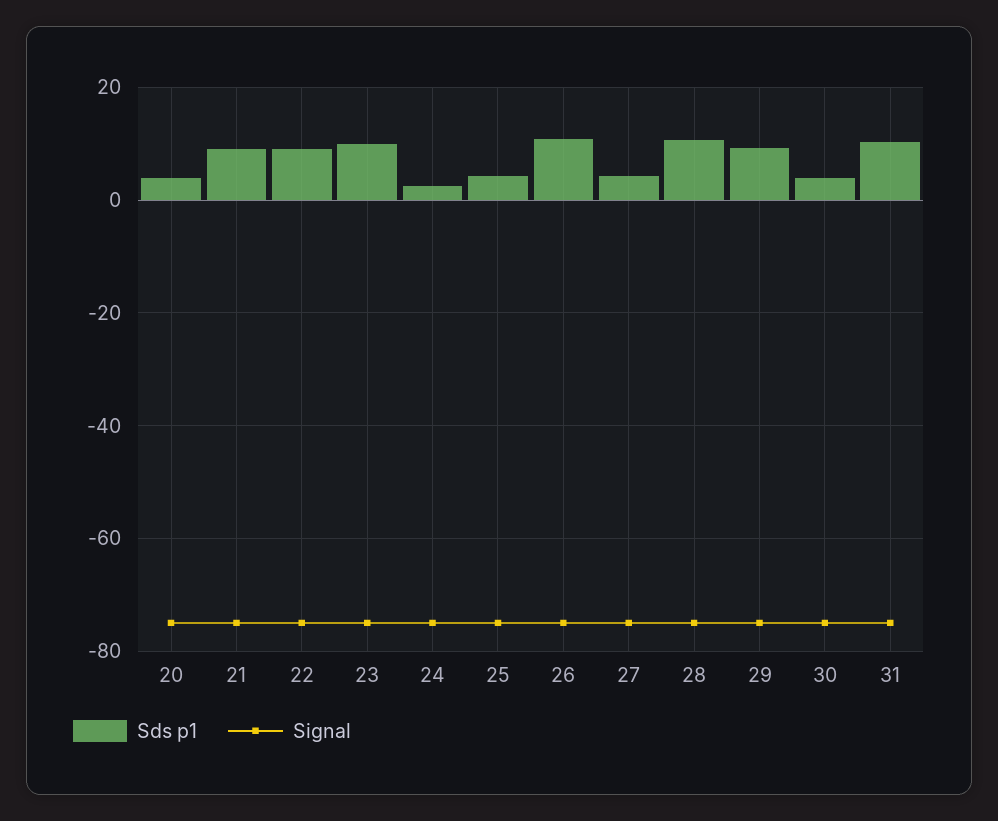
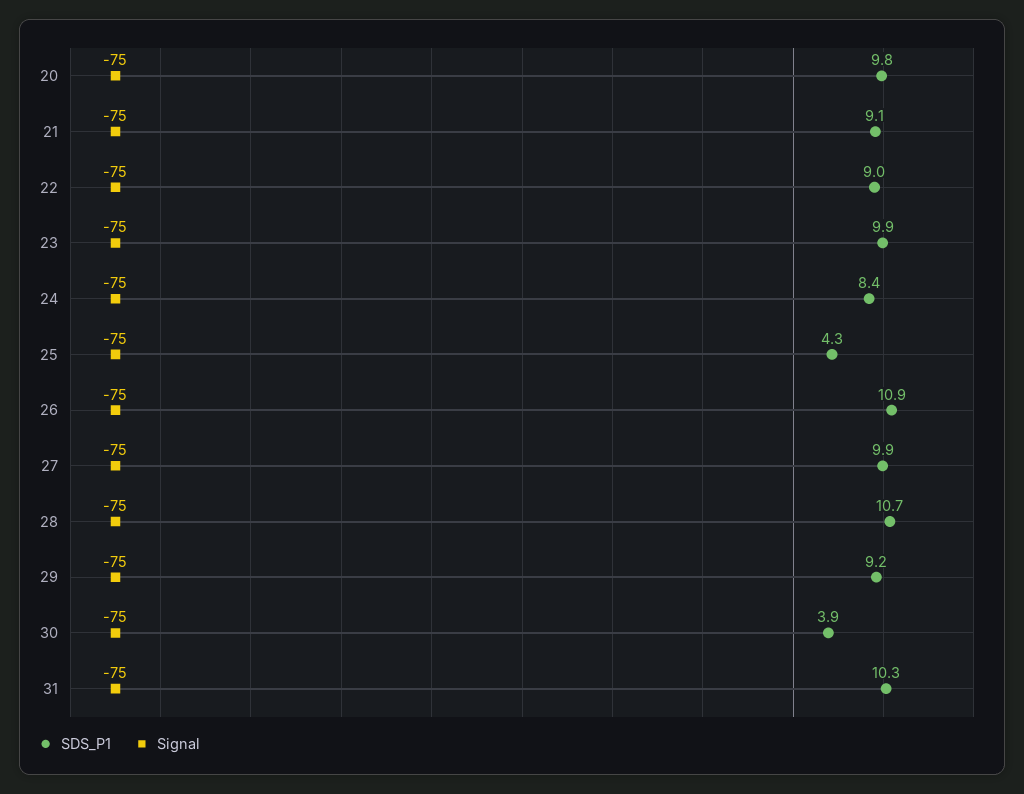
Sds p1, 20: 4 -> 9.8
Sds p1, 24: 2 -> 8.4
Sds p1, 27: 4 -> 9.9

